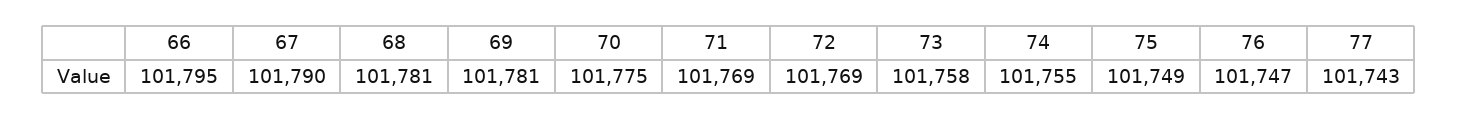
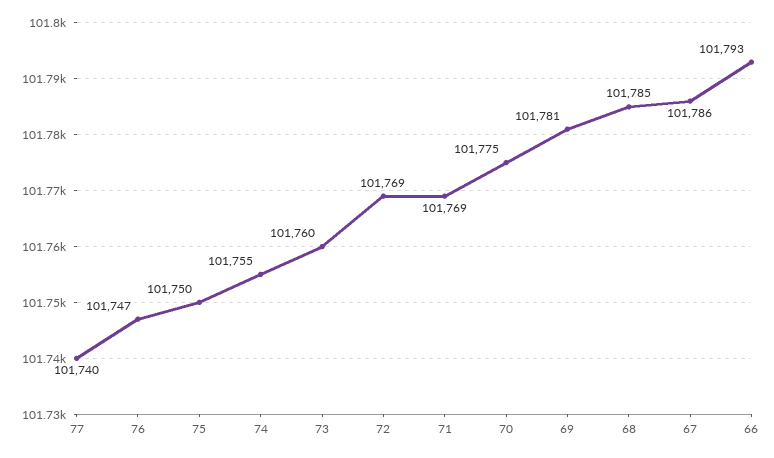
66: 101795 -> 101793
67: 101790 -> 101786
68: 101781 -> 101785
73: 101758 -> 101760
75: 101749 -> 101750
77: 101743 -> 101740

